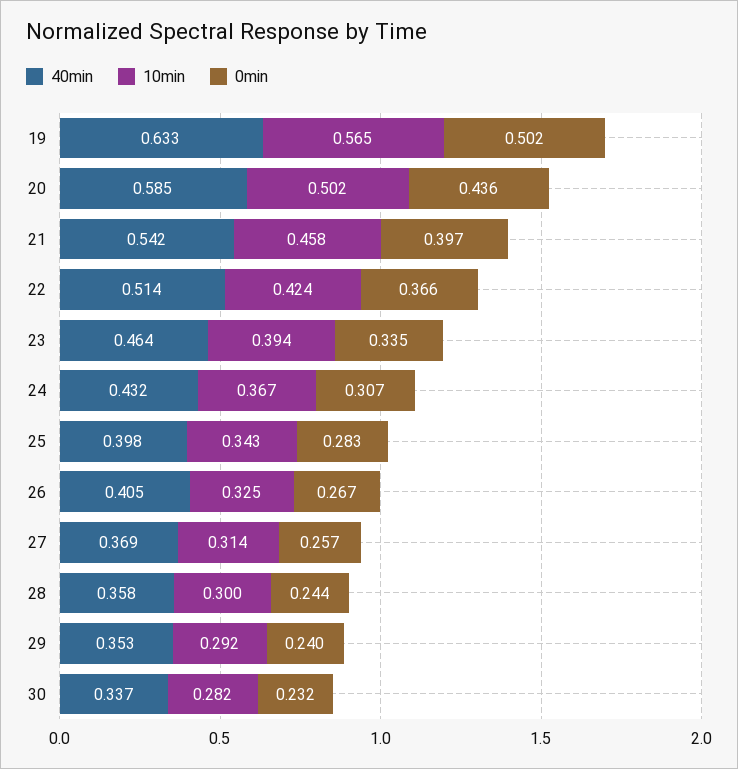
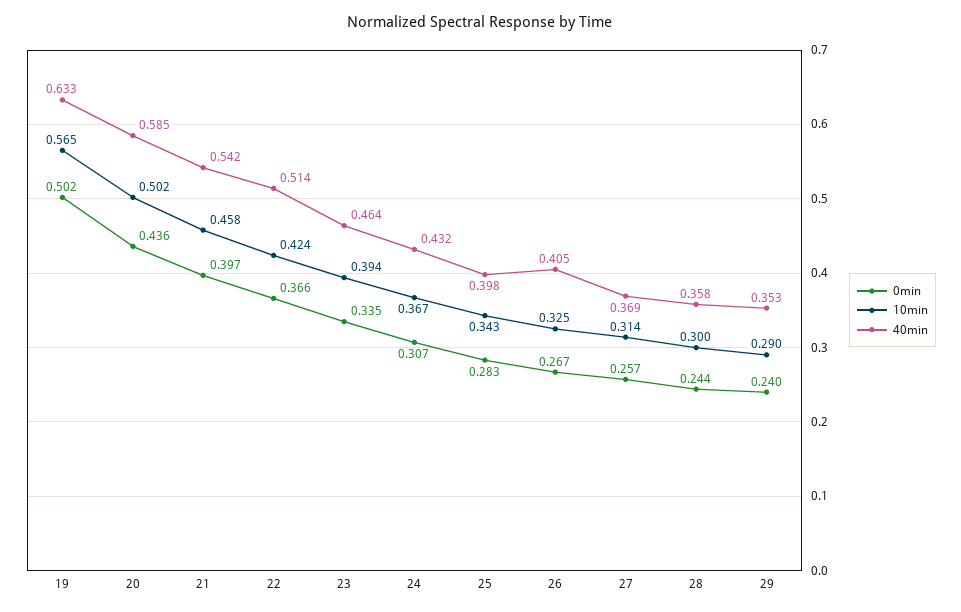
10min, 29: 0.292 -> 0.29
40min, 30: 0.337 -> none
10min, 30: 0.282 -> none
0min, 30: 0.232 -> none

